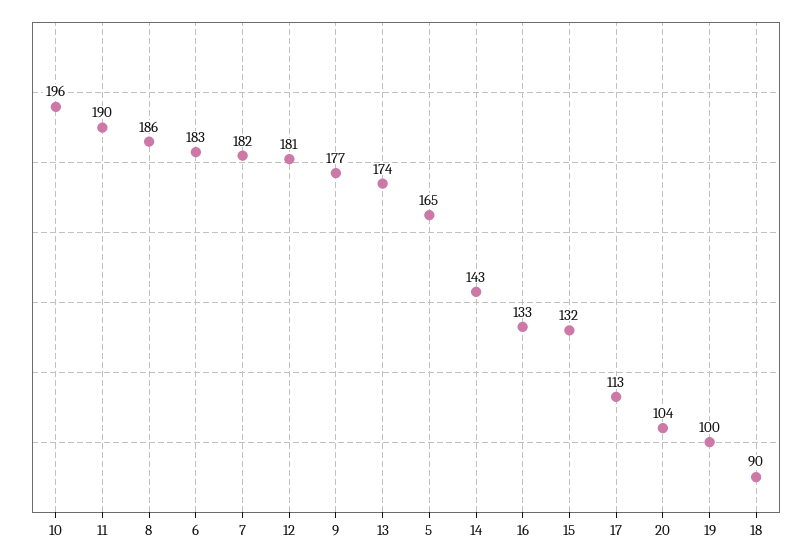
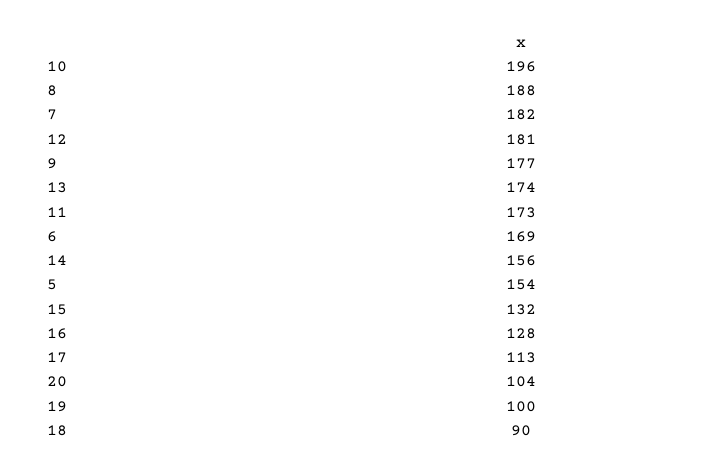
11: 190 -> 173
8: 186 -> 188
6: 183 -> 169
5: 165 -> 154
14: 143 -> 156
16: 133 -> 128

